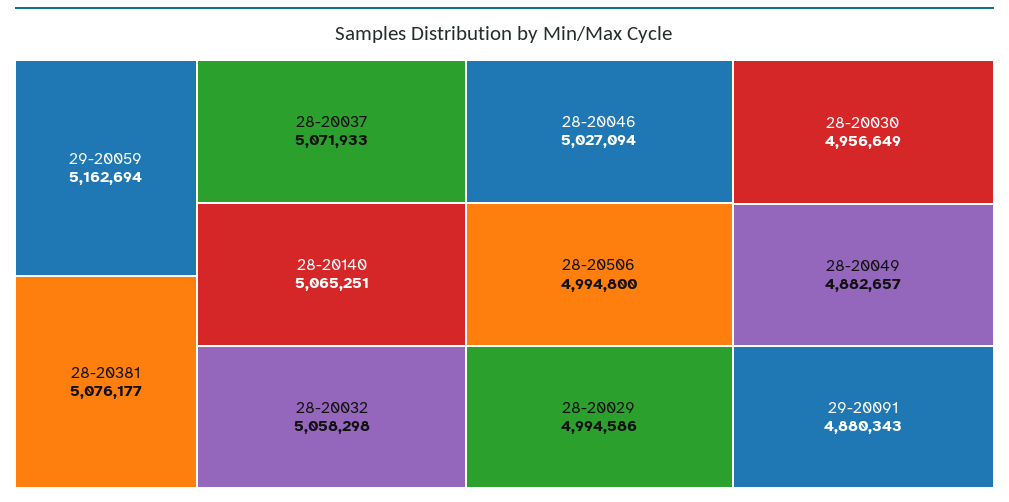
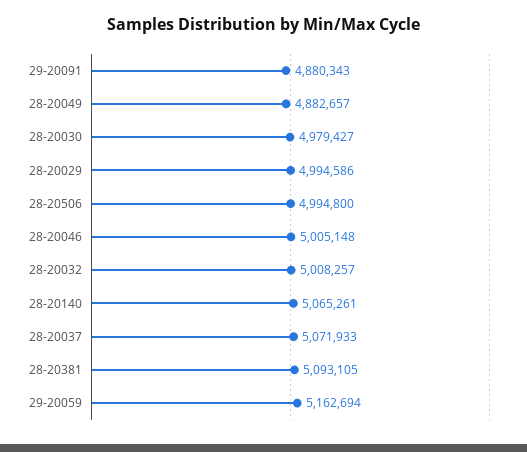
28-20381: 5076177 -> 5093105
28-20140: 5065251 -> 5065261
28-20032: 5058298 -> 5008257
28-20046: 5027094 -> 5005148
28-20030: 4956649 -> 4979427

